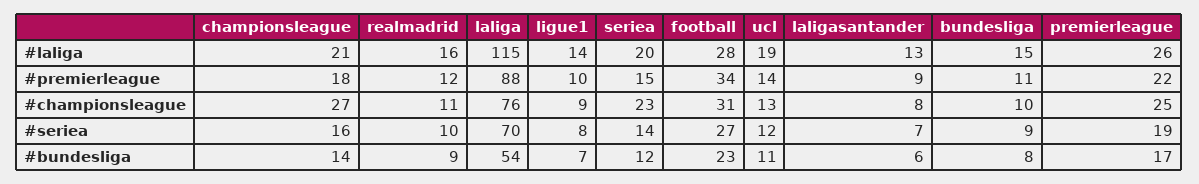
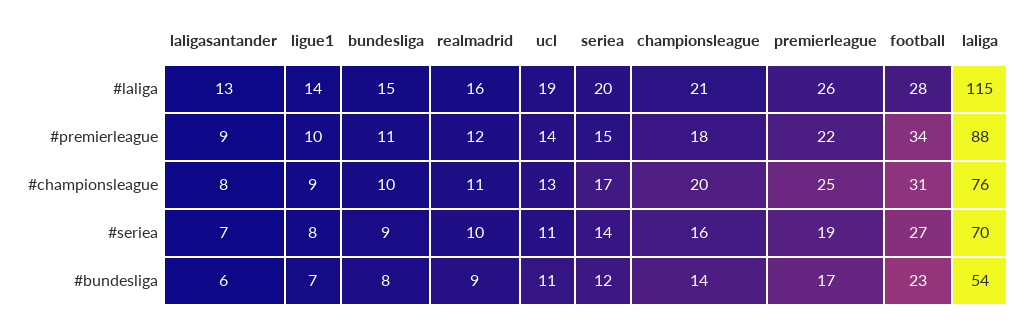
championsleague, #championsleague: 27 -> 20
seriea, #championsleague: 23 -> 17
ucl, #seriea: 12 -> 11

